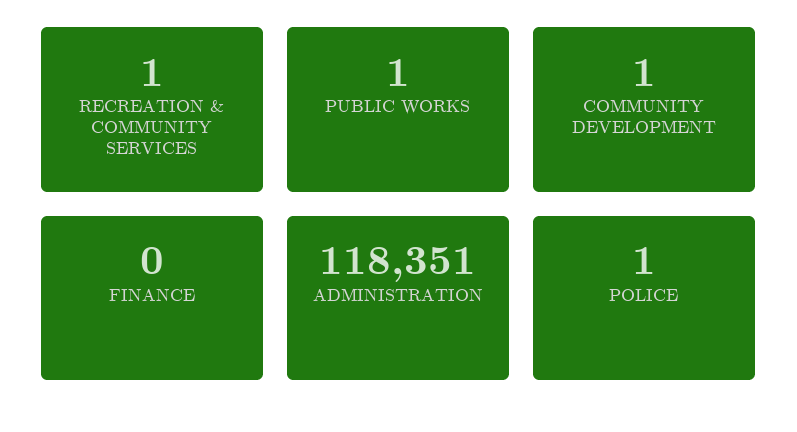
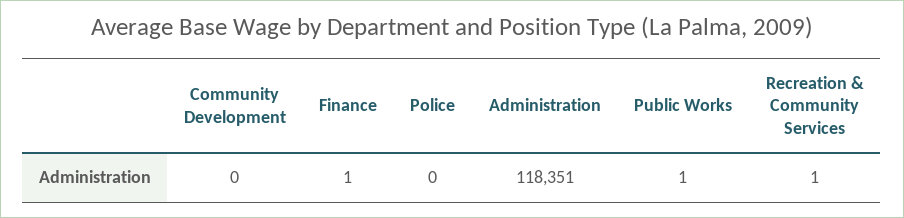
COMMUNITY DEVELOPMENT: 1 -> 0
FINANCE: 0 -> 1
POLICE: 1 -> 0

